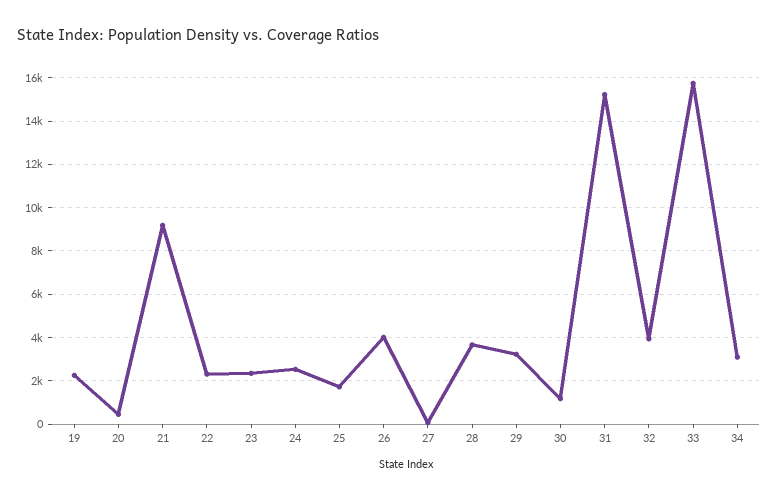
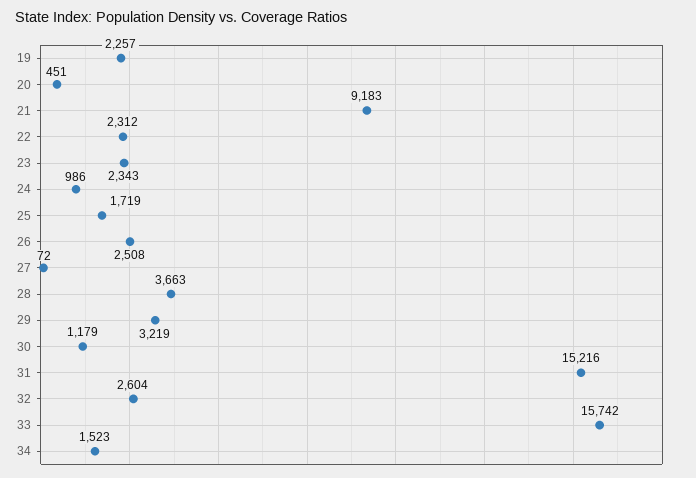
24: 2500 -> 986
26: 4000 -> 2508
32: 4000 -> 2604
34: 3000 -> 1523

